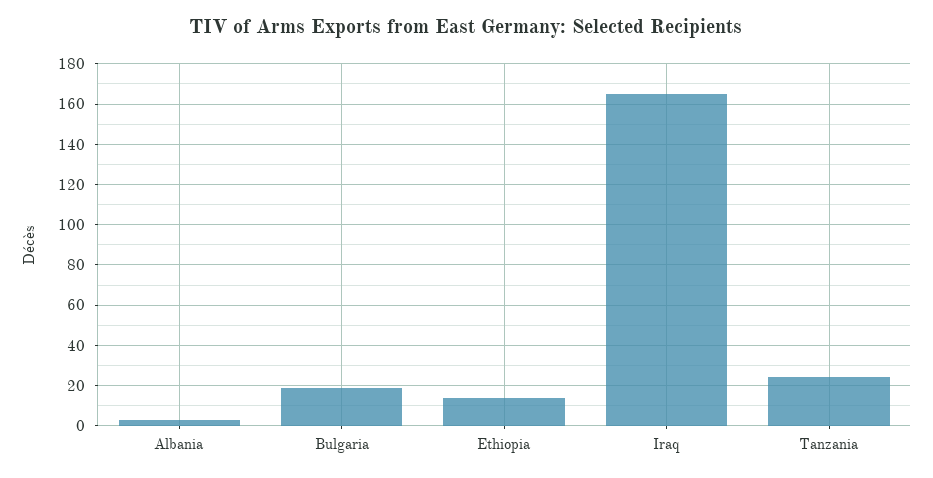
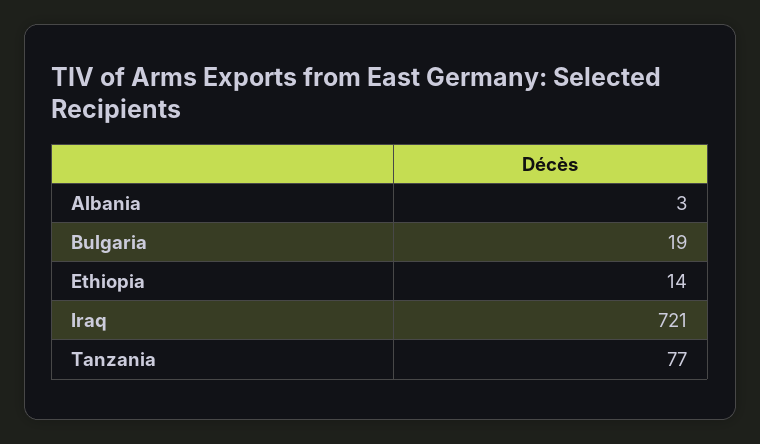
Iraq: 165 -> 721
Tanzania: 25 -> 77

